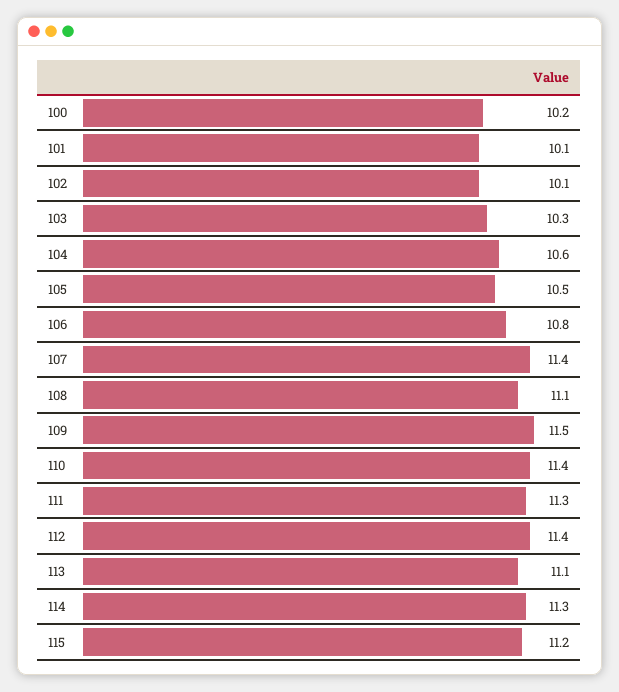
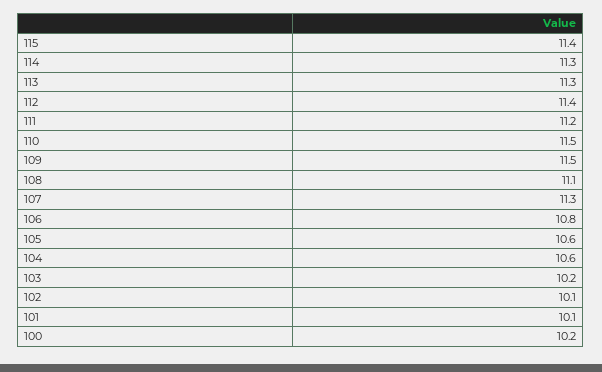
103: 10.3 -> 10.2
105: 10.5 -> 10.6
107: 11.4 -> 11.3
110: 11.4 -> 11.5
111: 11.3 -> 11.2
113: 11.1 -> 11.3
115: 11.2 -> 11.4

